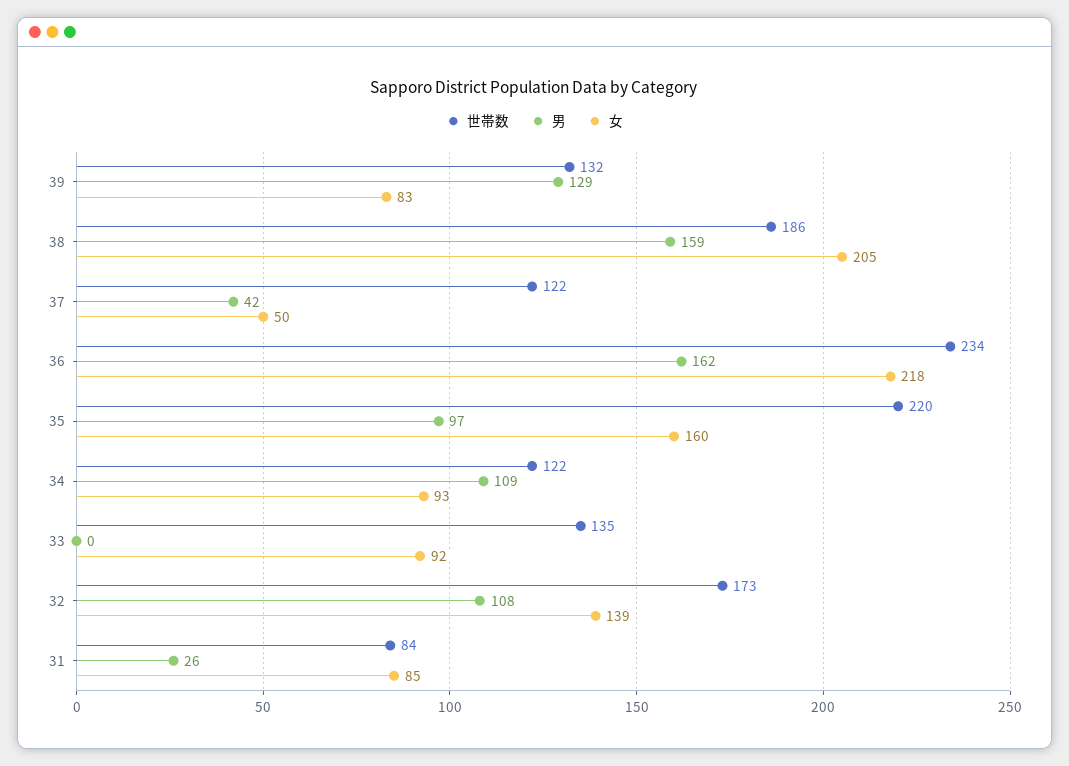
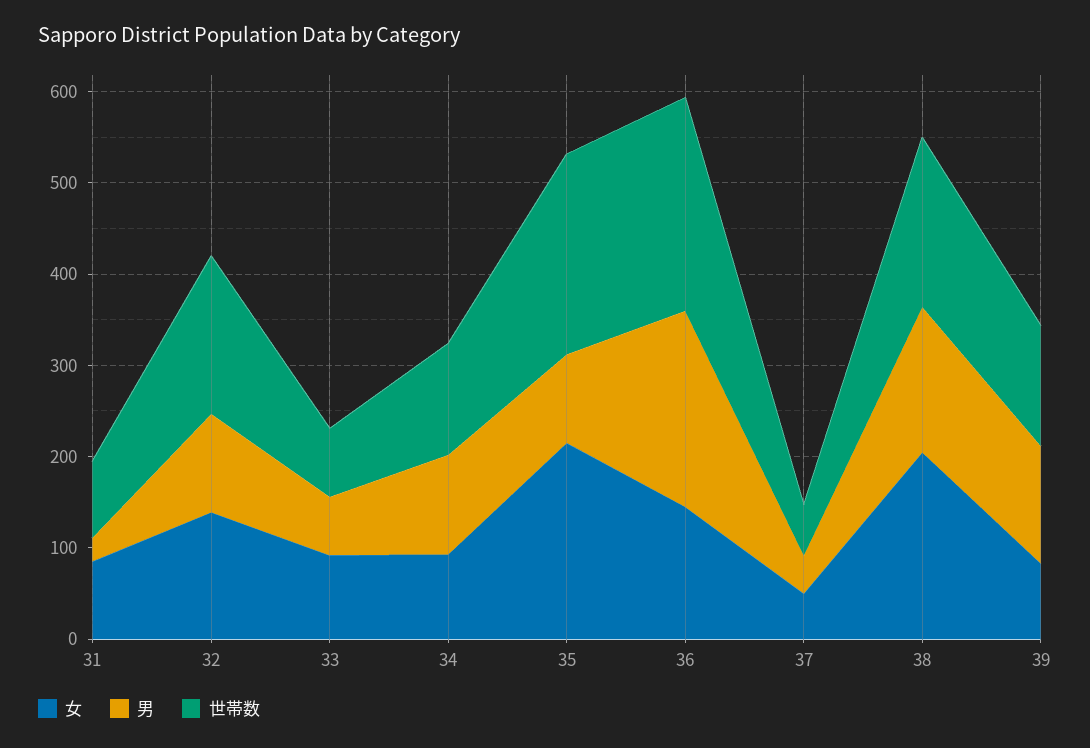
世帯数, 37: 122 -> 60
男, 36: 162 -> 220
女, 36: 218 -> 140
女, 35: 160 -> 220
世帯数, 33: 135 -> 80
男, 33: 0 -> 60

